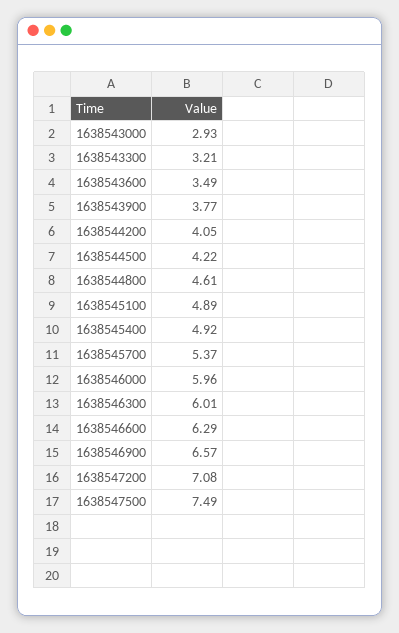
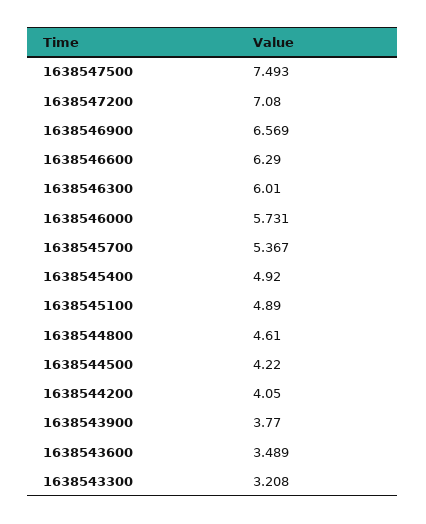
1638543000: 2.93 -> none
1638546000: 5.96 -> 5.731

